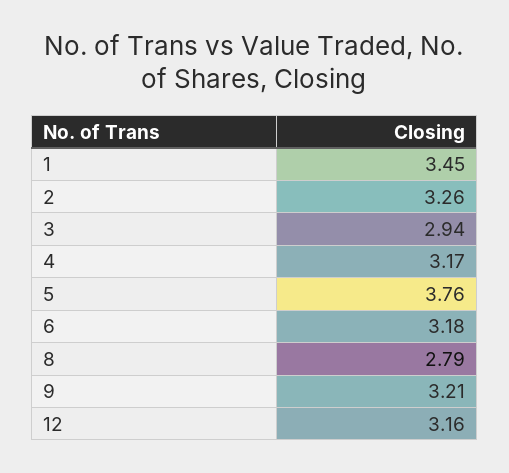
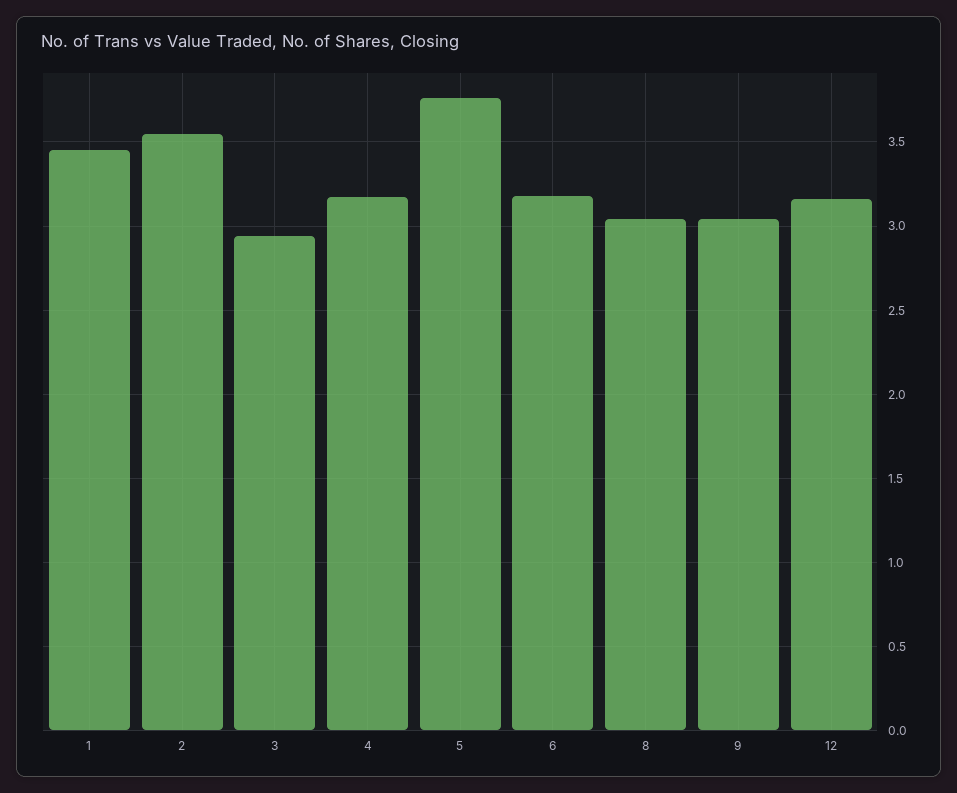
2: 3.26 -> 3.55
8: 2.79 -> 3.05
9: 3.21 -> 3.05

